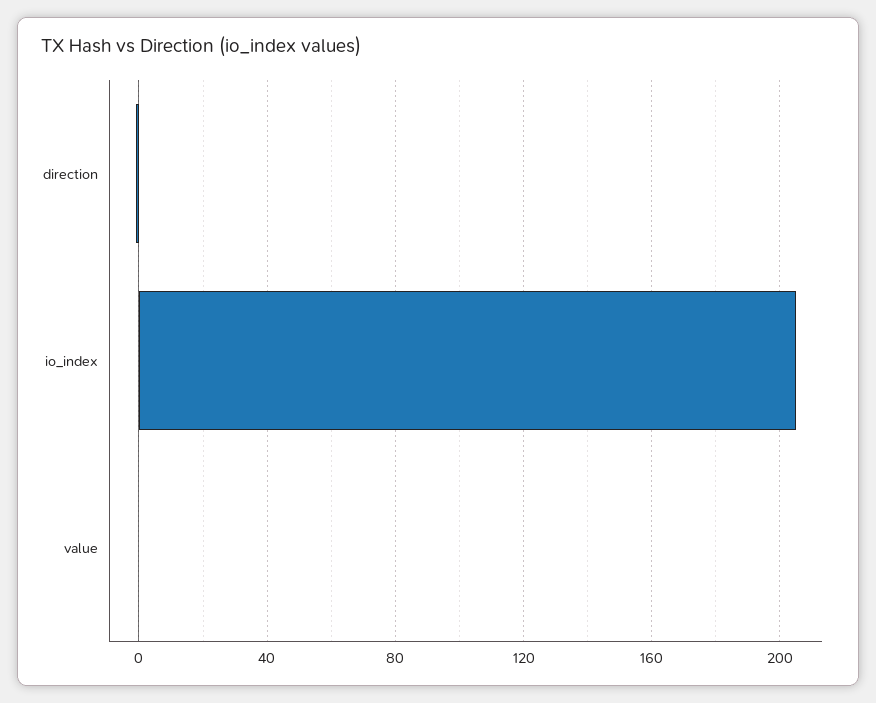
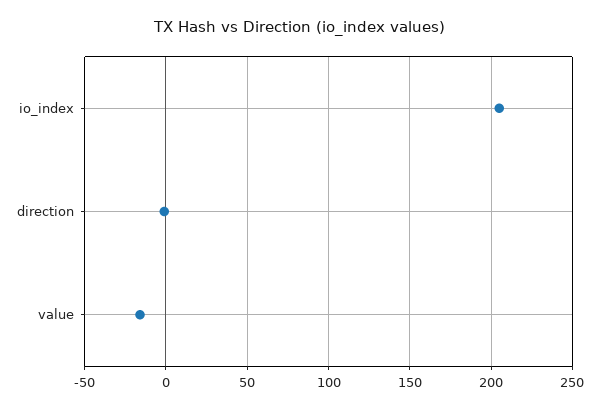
value: 0 -> -15

